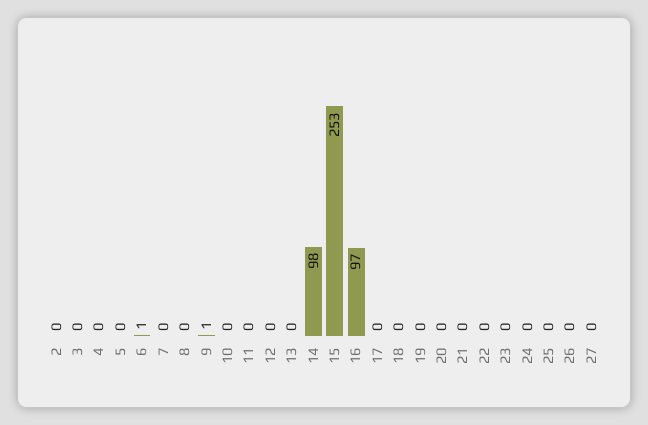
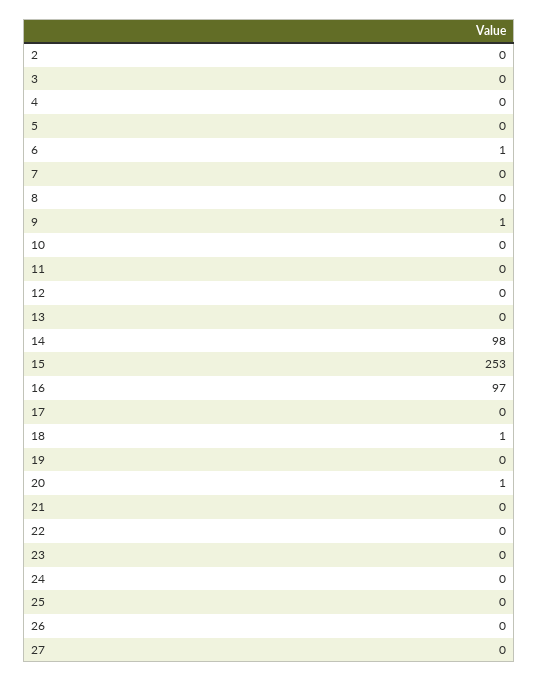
18: 0 -> 1
20: 0 -> 1

